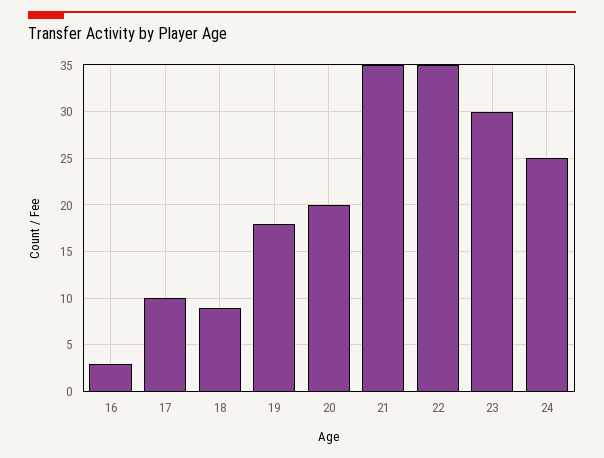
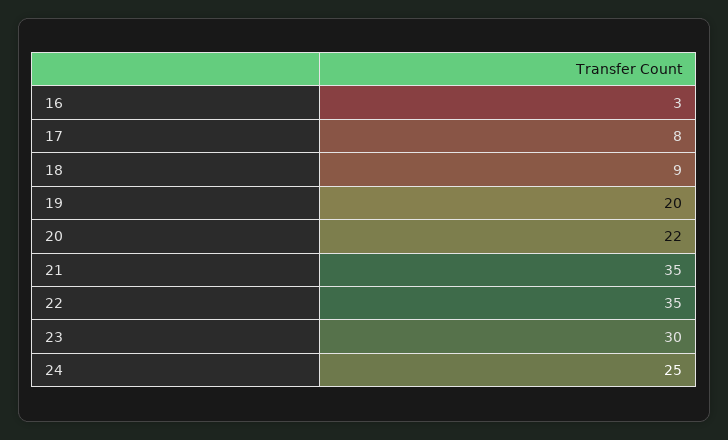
17: 10 -> 8
19: 18 -> 20
20: 20 -> 22

